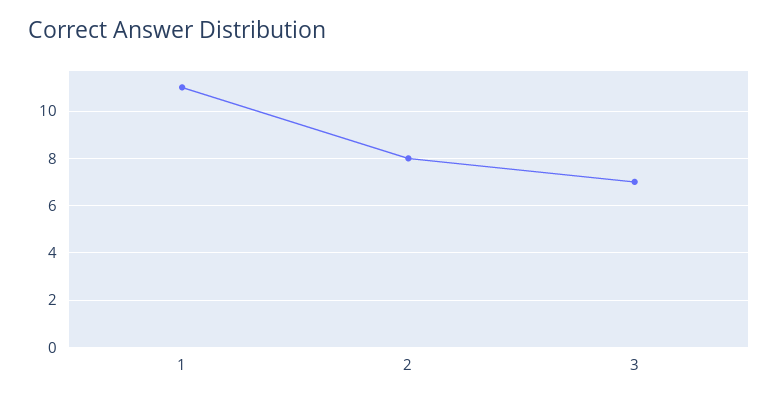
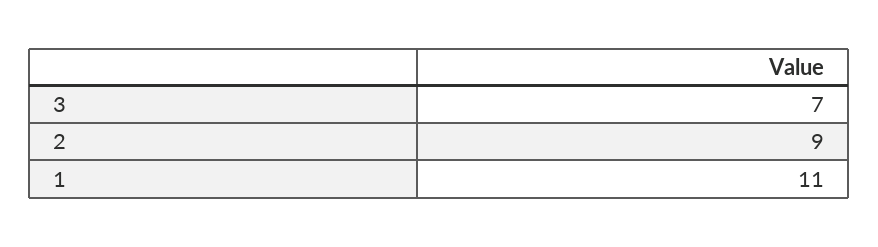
2: 8 -> 9

